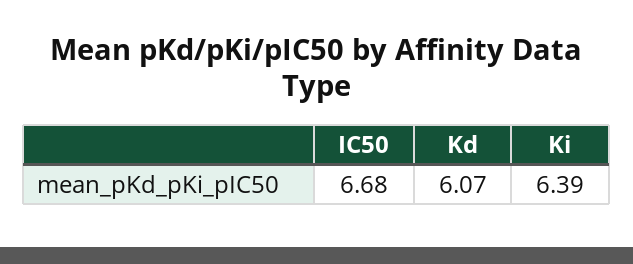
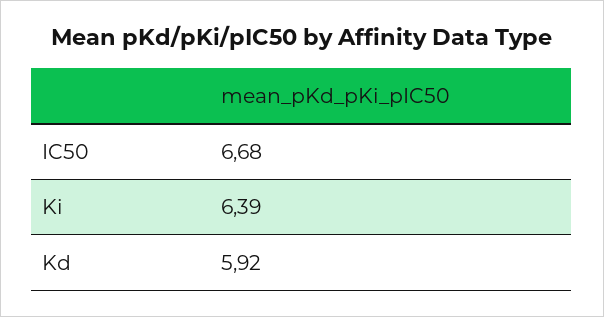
Kd: 6.07 -> 5.92

